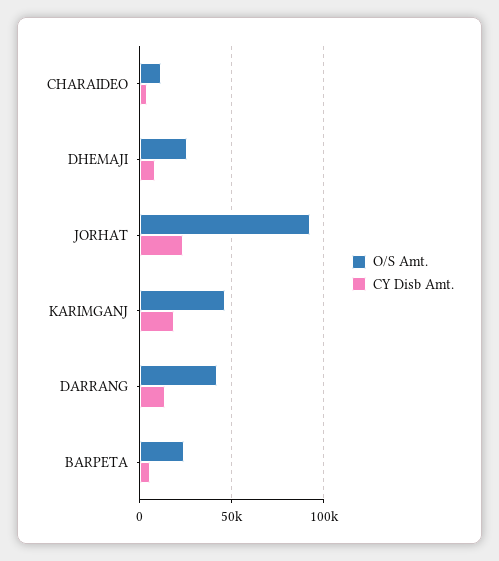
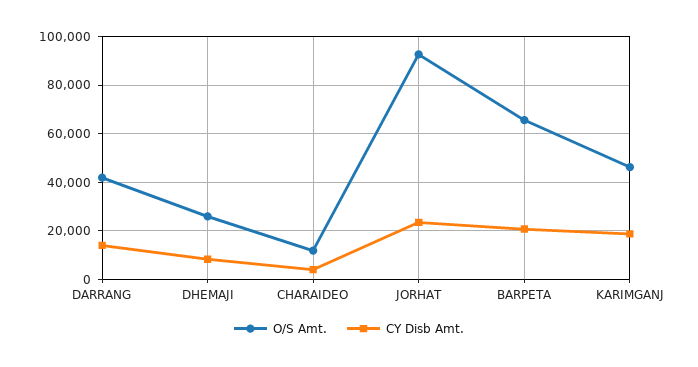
O/S Amt., BARPETA: 25000 -> 65000
CY Disb Amt., BARPETA: 5000 -> 20000

